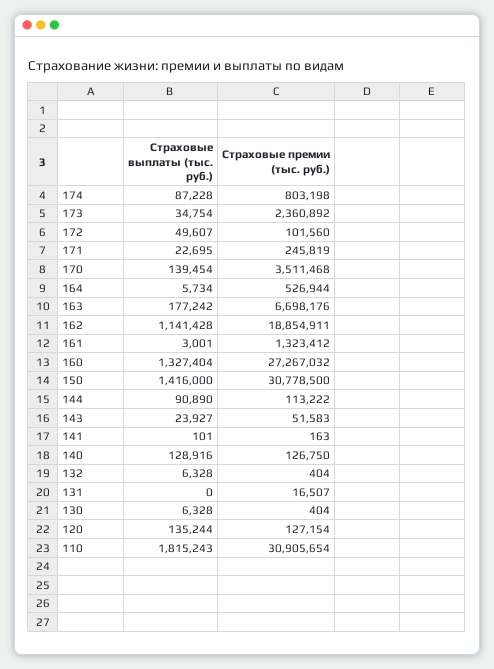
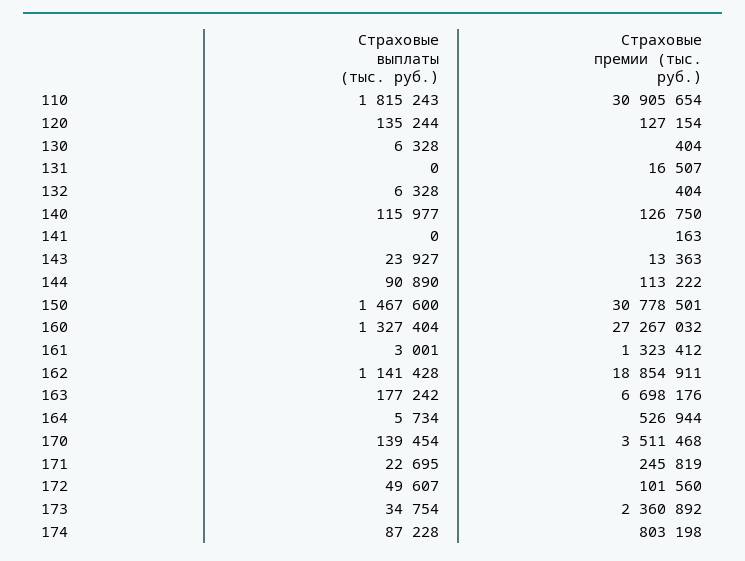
Страховые выплаты (тыс. руб.), 150: 1416000 -> 1467600
Страховые премии (тыс. руб.), 150: 30778500 -> 30778501
Страховые премии (тыс. руб.), 143: 51583 -> 13363
Страховые выплаты (тыс. руб.), 141: 101 -> 0
Страховые выплаты (тыс. руб.), 140: 128916 -> 115977

